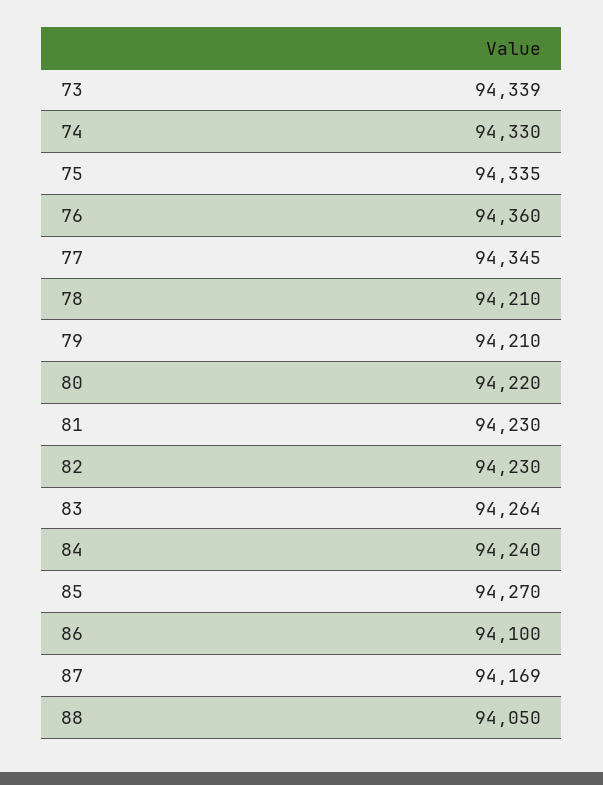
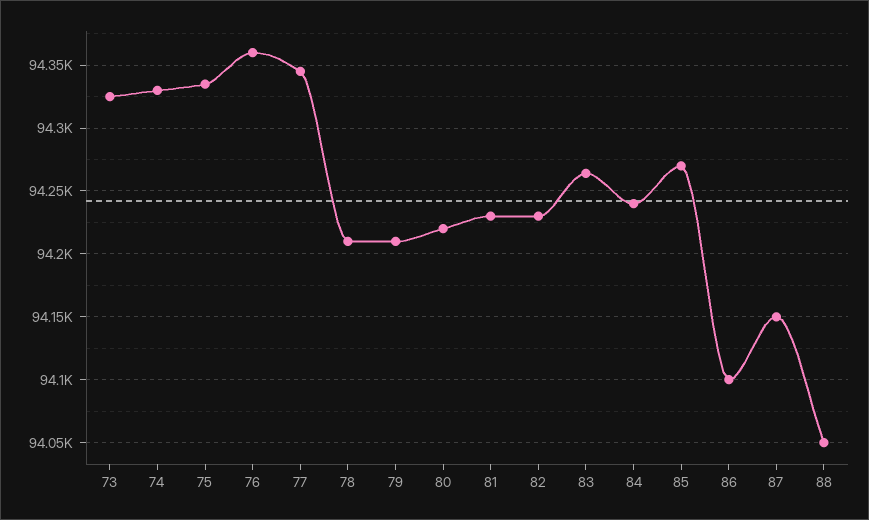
73: 94339 -> 94325
87: 94169 -> 94150

